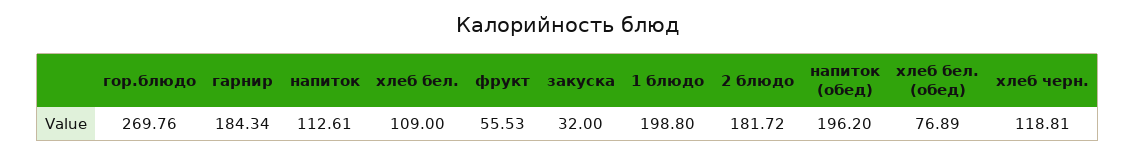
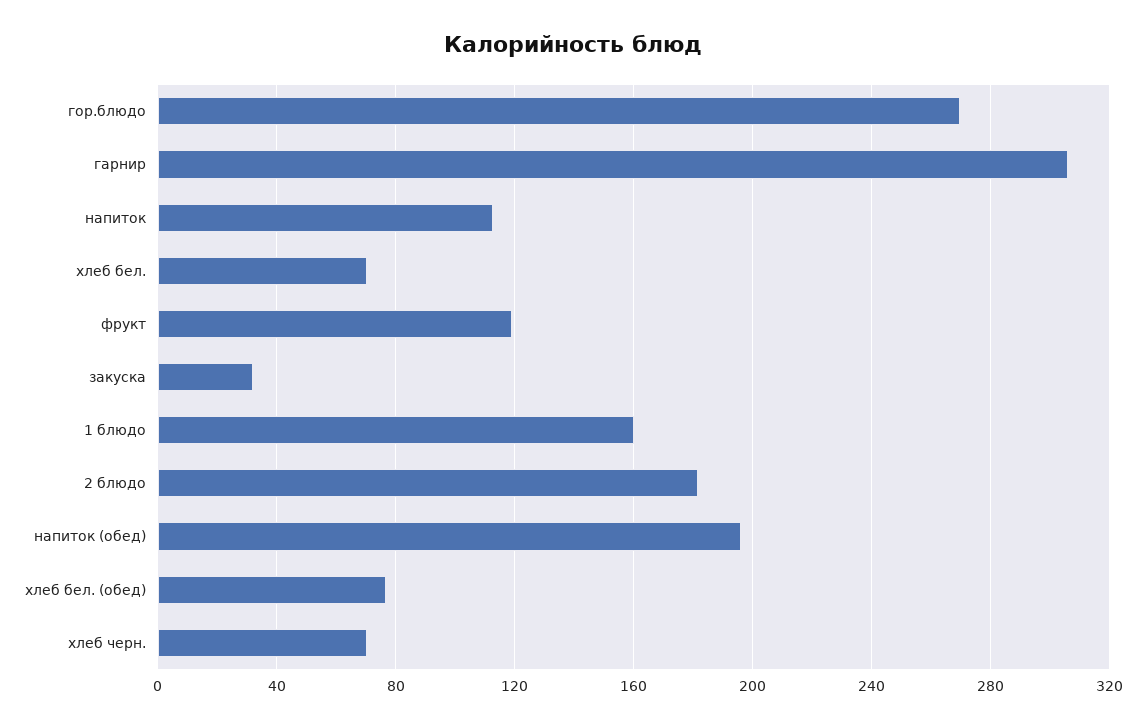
гарнир: 184.34 -> 305
хлеб бел.: 109 -> 70
фрукт: 55.53 -> 120
1 блюдо: 198.8 -> 160
хлеб черн.: 118.81 -> 70

